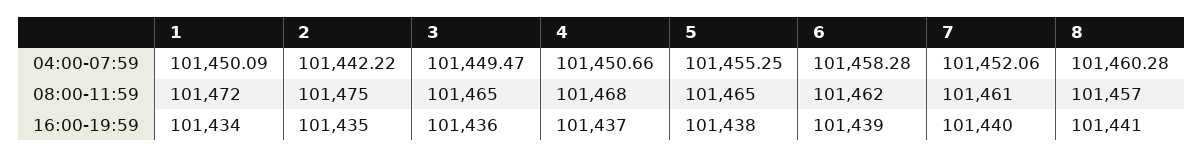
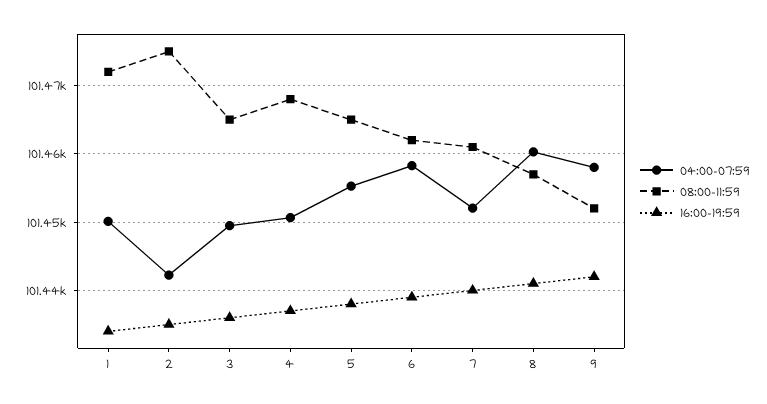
04:00-07:59, 9: none -> 101458
08:00-11:59, 9: none -> 101452
16:00-19:59, 9: none -> 101442

